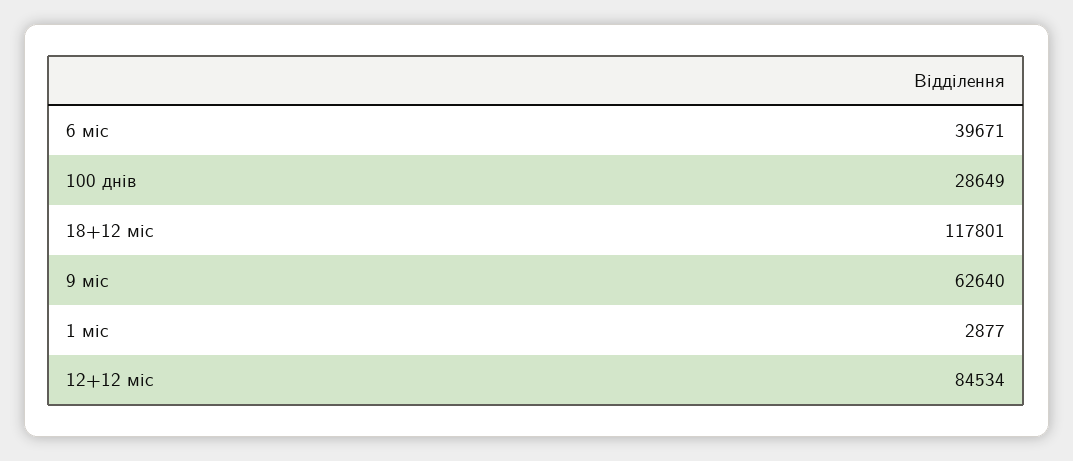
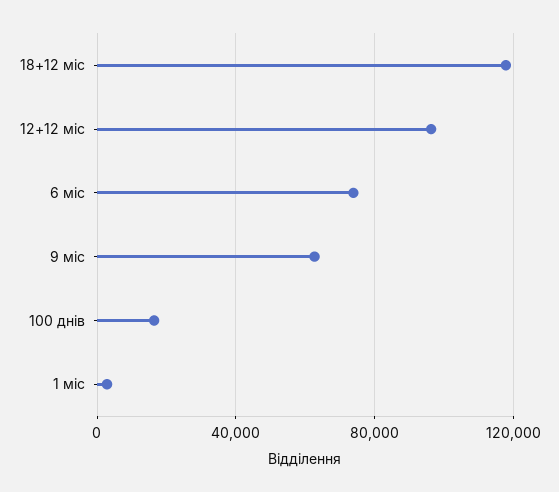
6 міс: 39671 -> 75000
100 днів: 28649 -> 15000
12+12 міс: 84534 -> 95000

